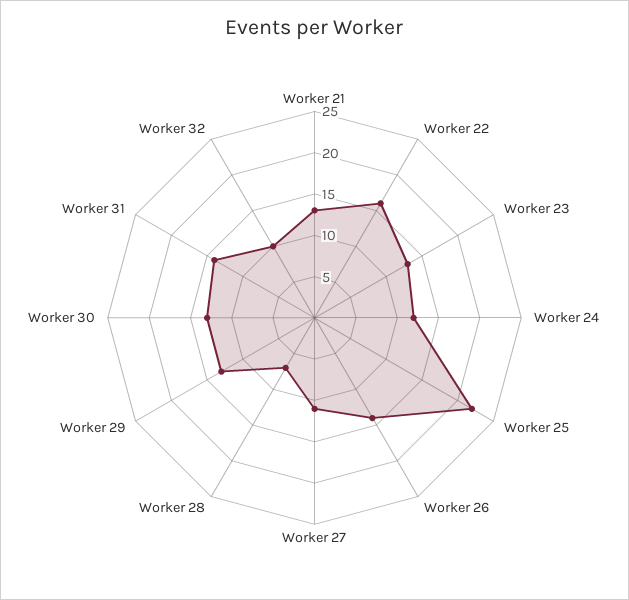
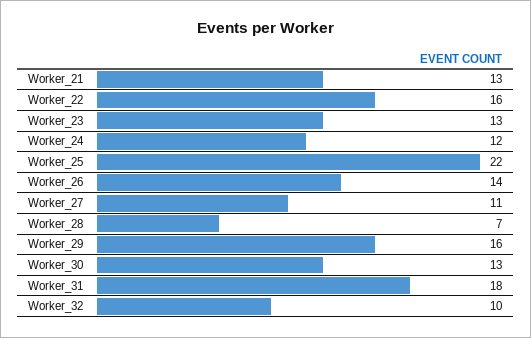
Worker 29: 13 -> 16
Worker 31: 14 -> 18

